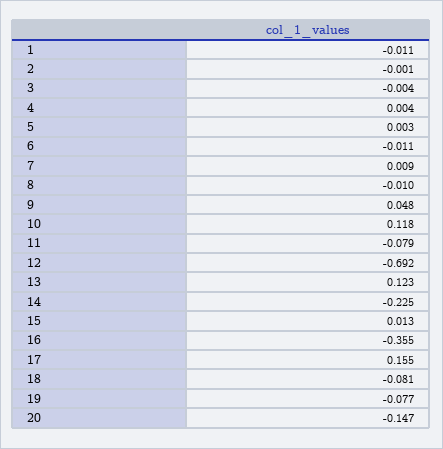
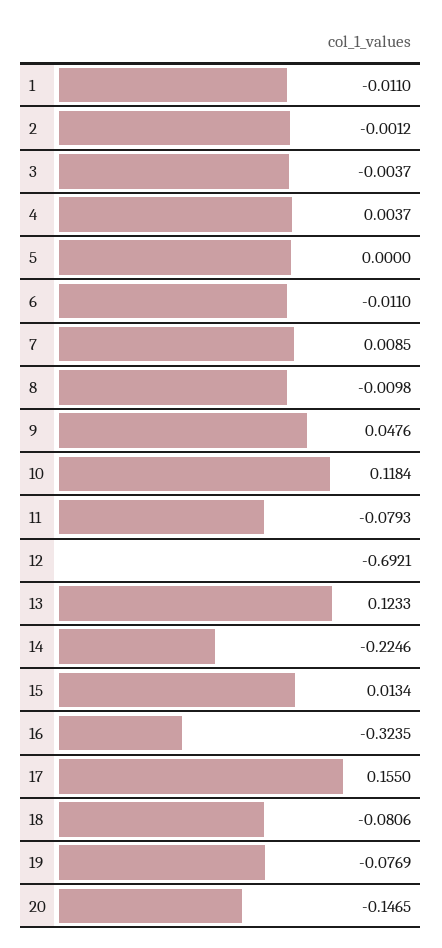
5: 0.003 -> 0
16: -0.355 -> -0.3235

